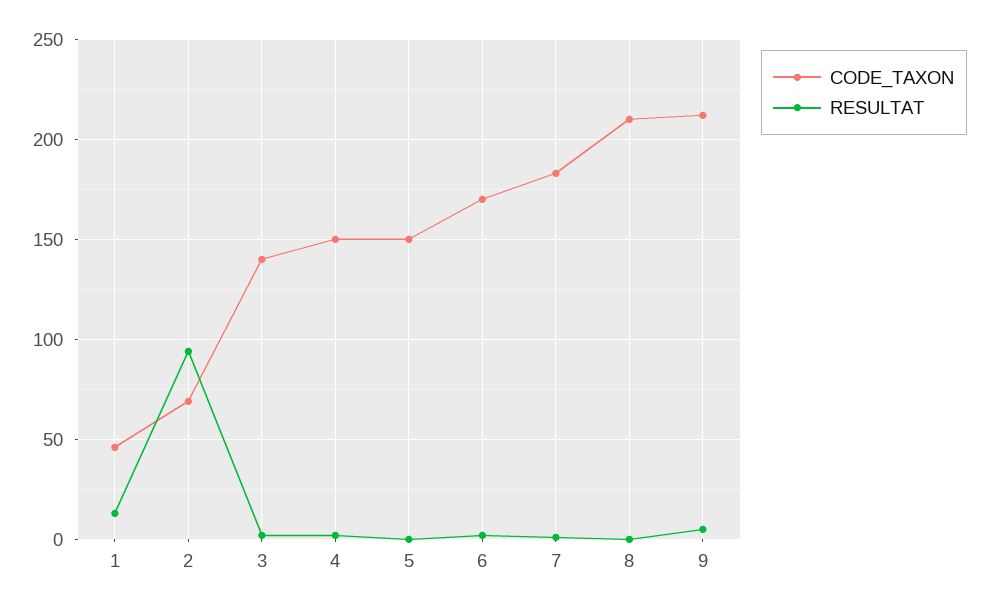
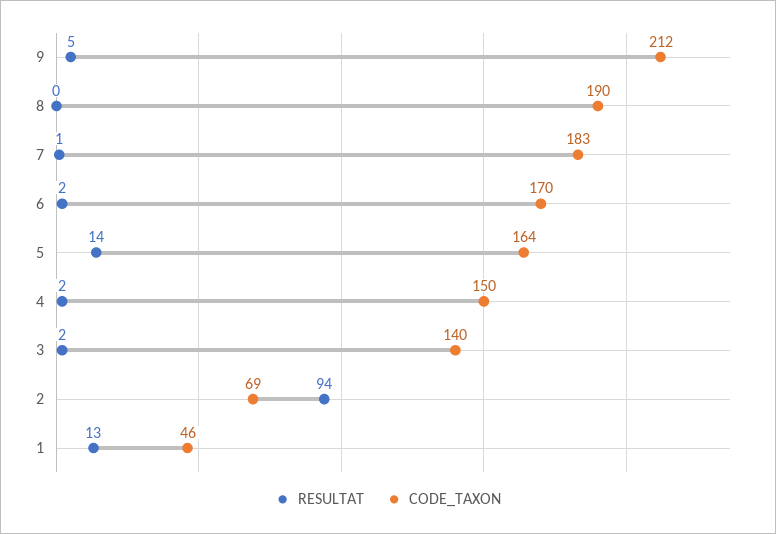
CODE_TAXON, 5: 150 -> 164
RESULTAT, 5: 0 -> 14
CODE_TAXON, 8: 210 -> 190

